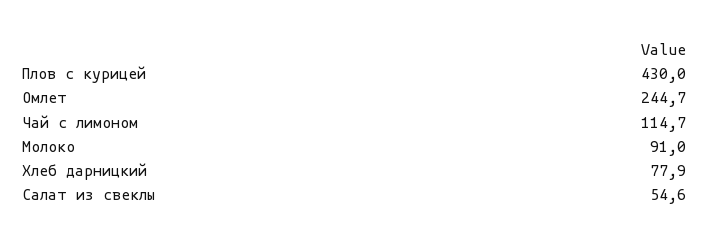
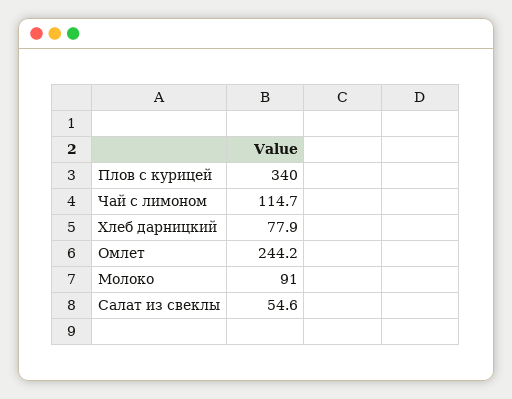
Плов с курицей: 430 -> 340
Омлет: 244.7 -> 244.2

